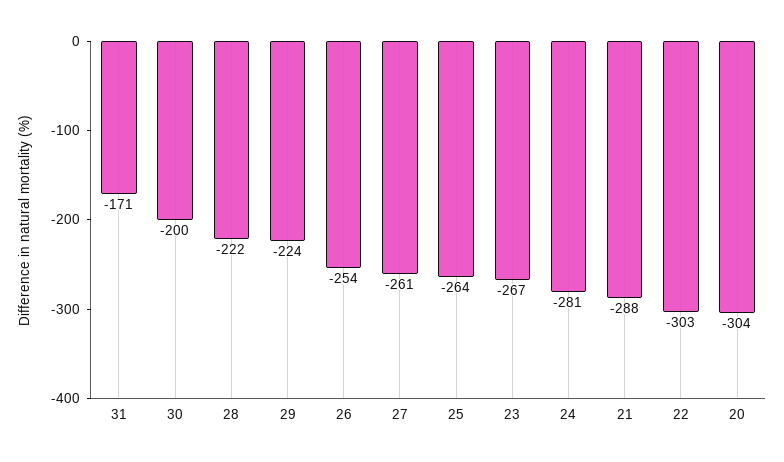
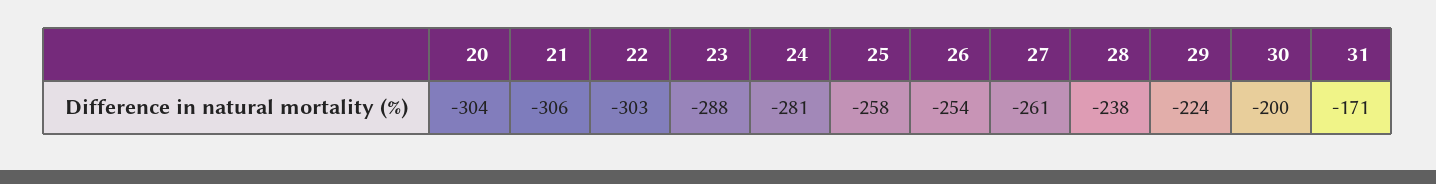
28: -222 -> -238
25: -264 -> -258
23: -267 -> -288
21: -288 -> -306

